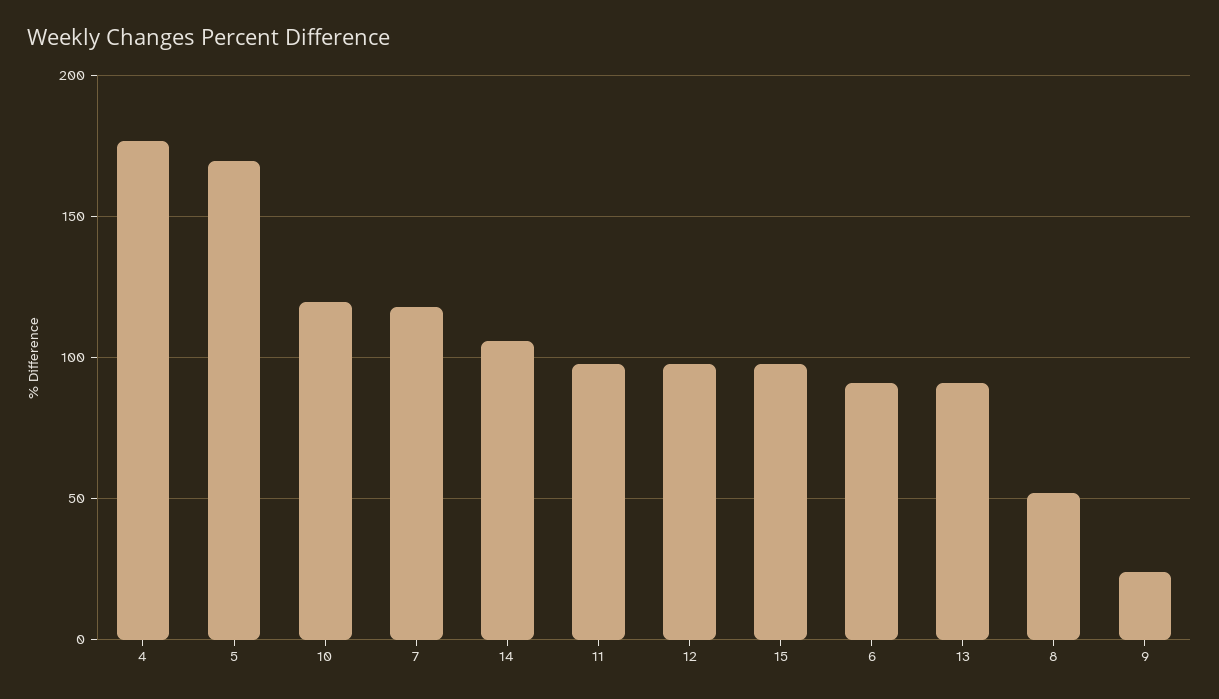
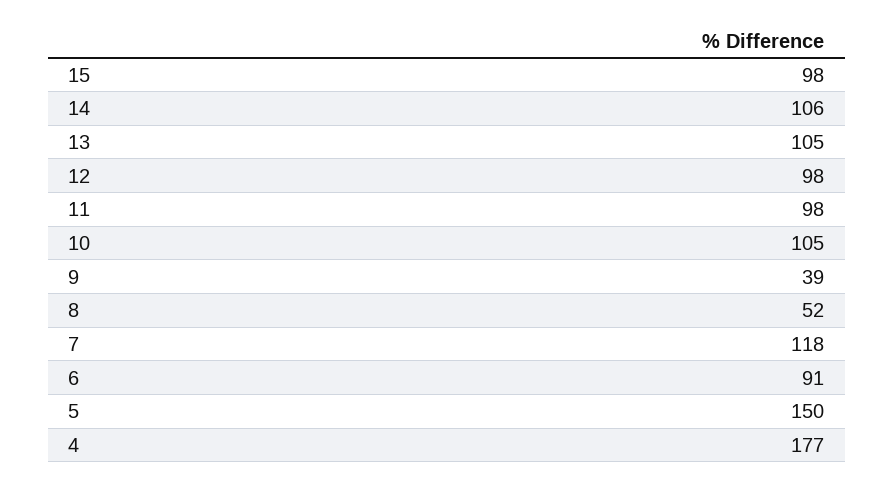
5: 170 -> 150
10: 120 -> 105
13: 90 -> 105
9: 25 -> 39

